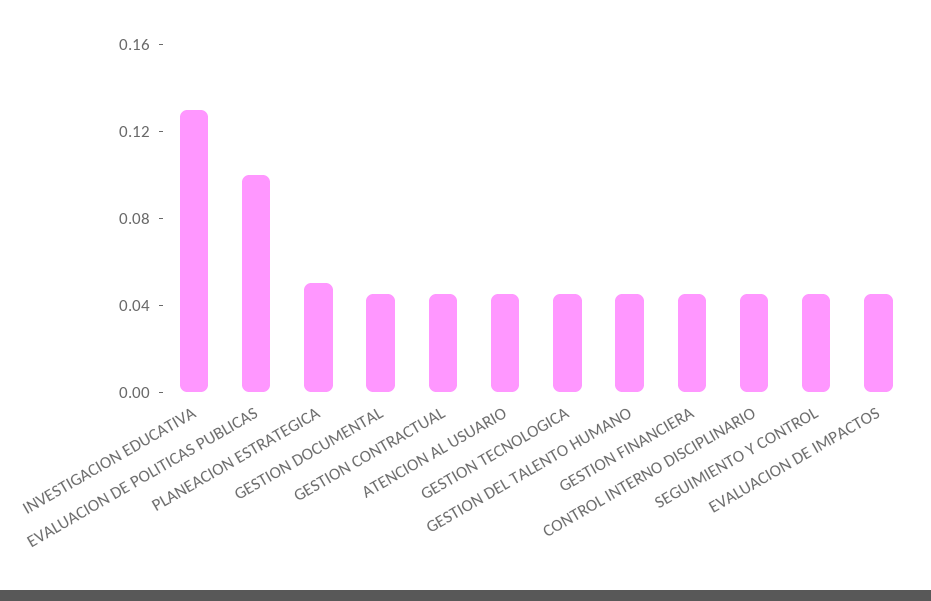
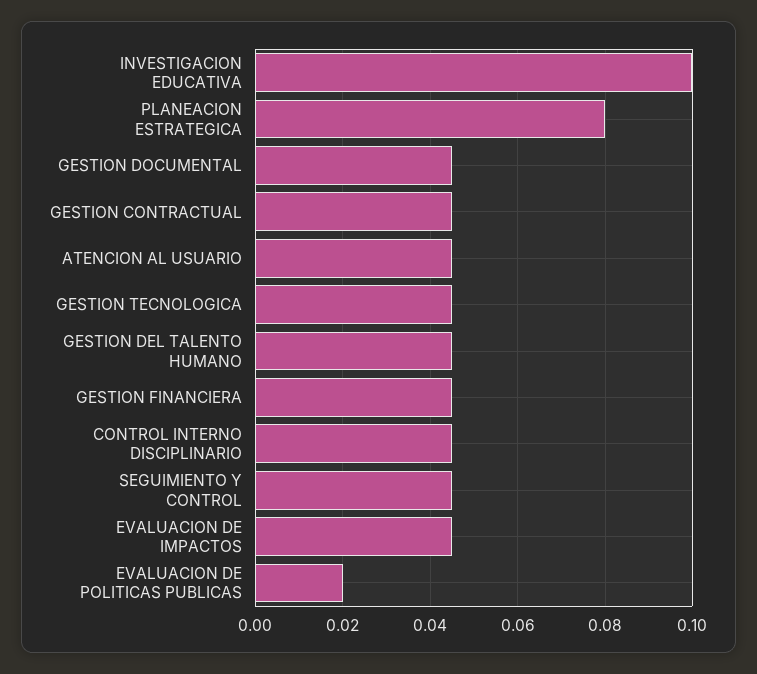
INVESTIGACION EDUCATIVA: 0.13 -> 0.1
EVALUACION DE POLITICAS PUBLICAS: 0.1 -> 0.02
PLANEACION ESTRATEGICA: 0.05 -> 0.08

